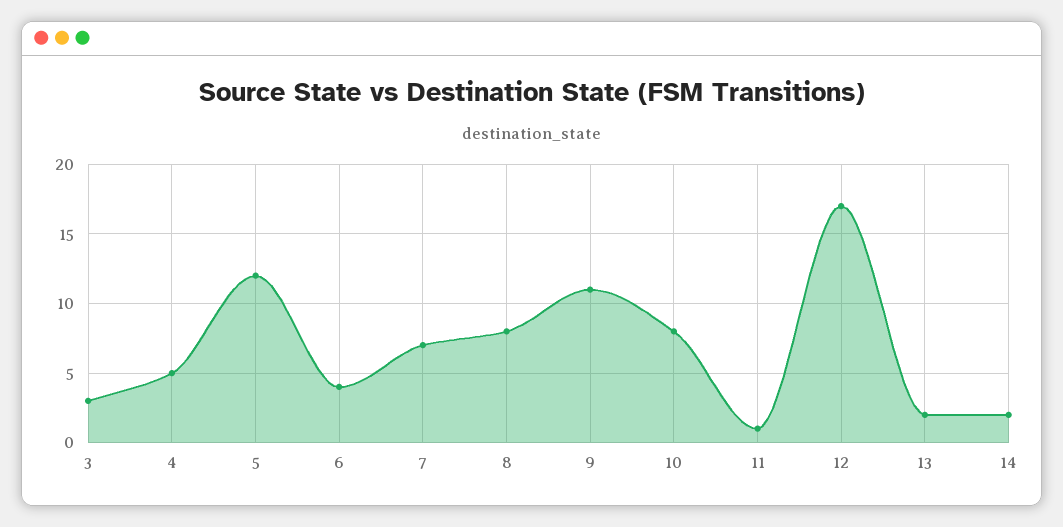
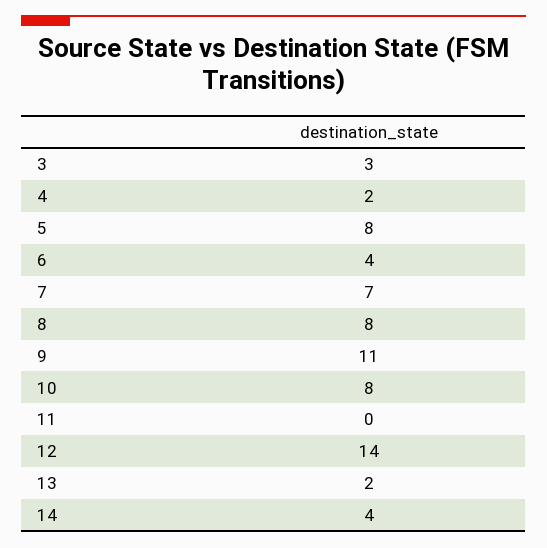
4: 5 -> 2
5: 12 -> 8
11: 1 -> 0
12: 17 -> 14
14: 2 -> 4

